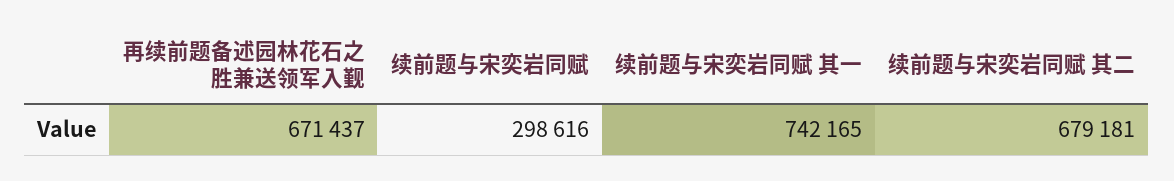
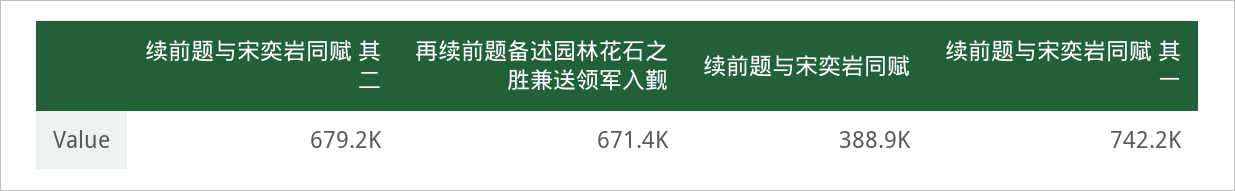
续前题与宋奕岩同赋: 298616 -> 388900

